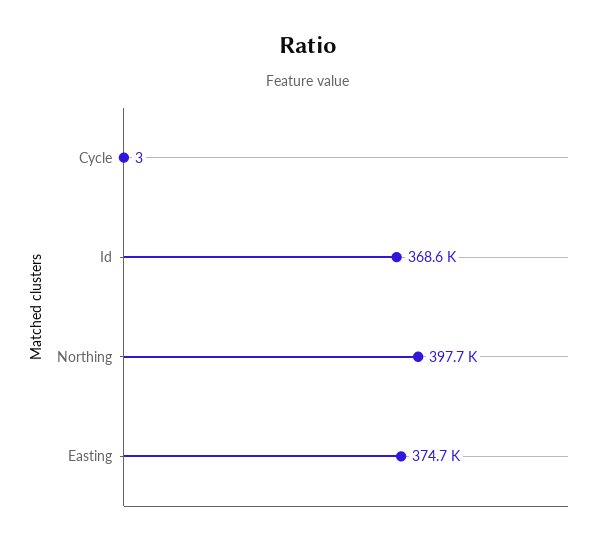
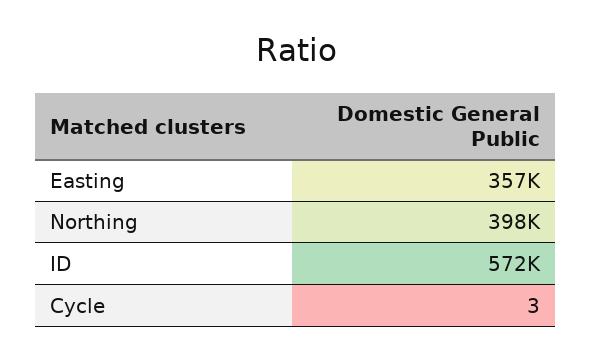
Id: 368600 -> 572000
Easting: 374700 -> 357000

